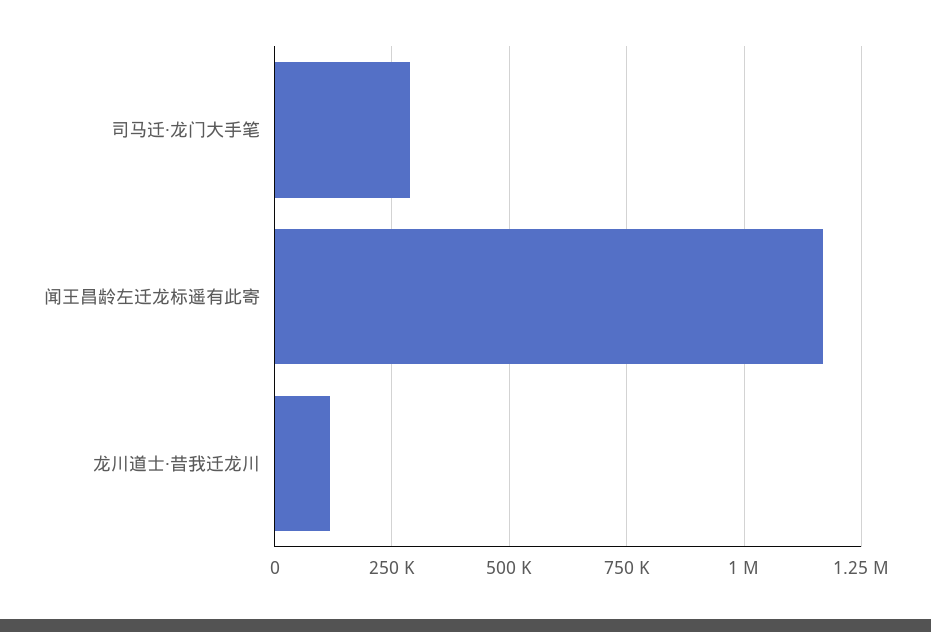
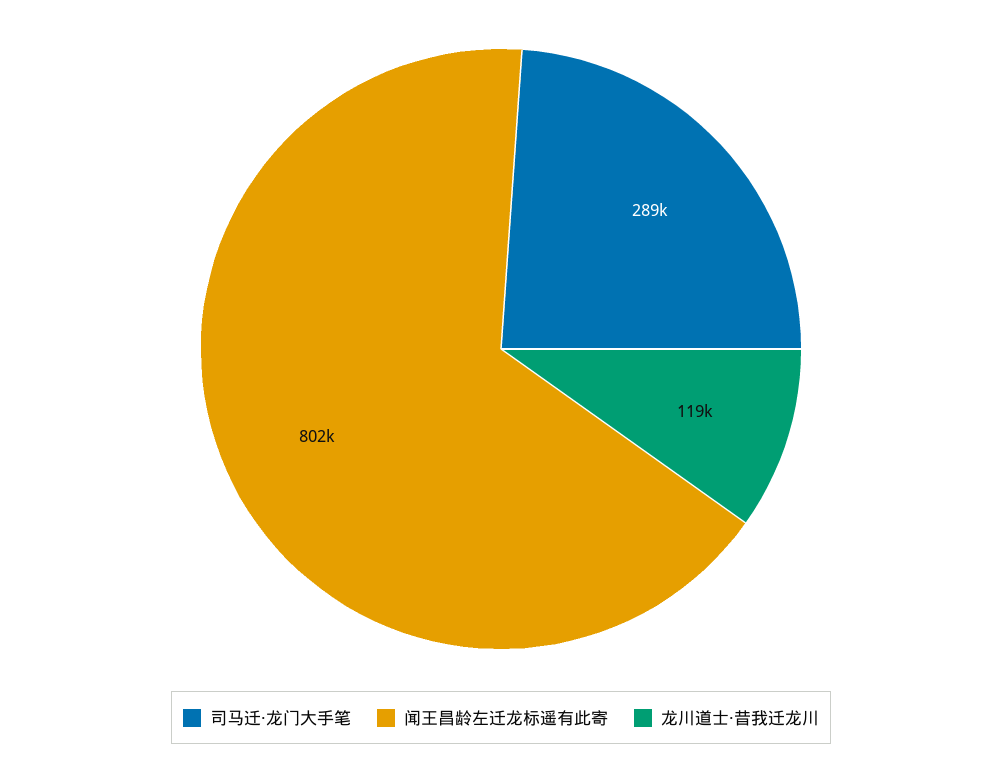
闻王昌龄左迁龙标遥有此寄: 1175000 -> 802000

